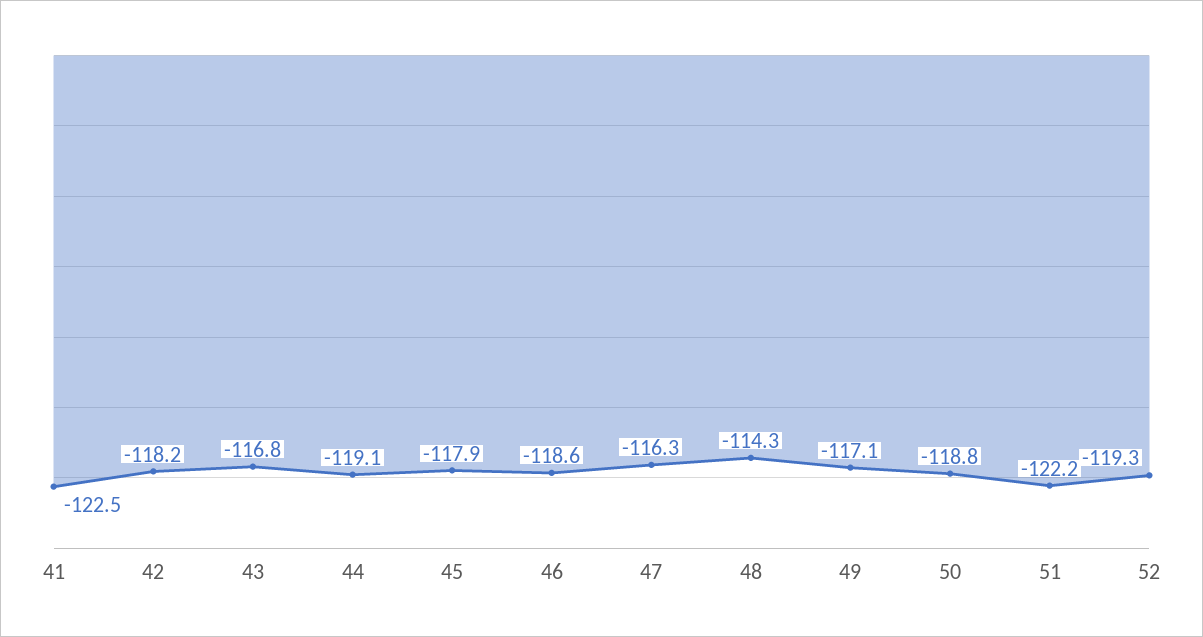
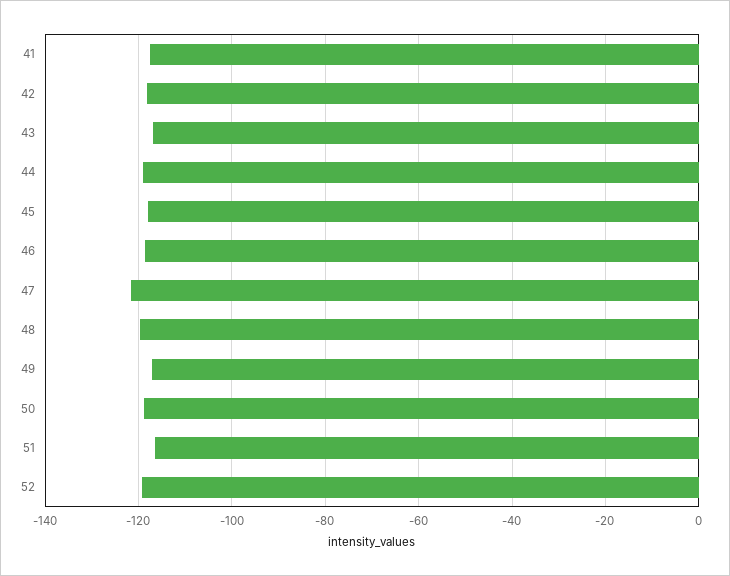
41: -122.5 -> -118
47: -116.3 -> -122
48: -114.3 -> -120
51: -122.2 -> -116

